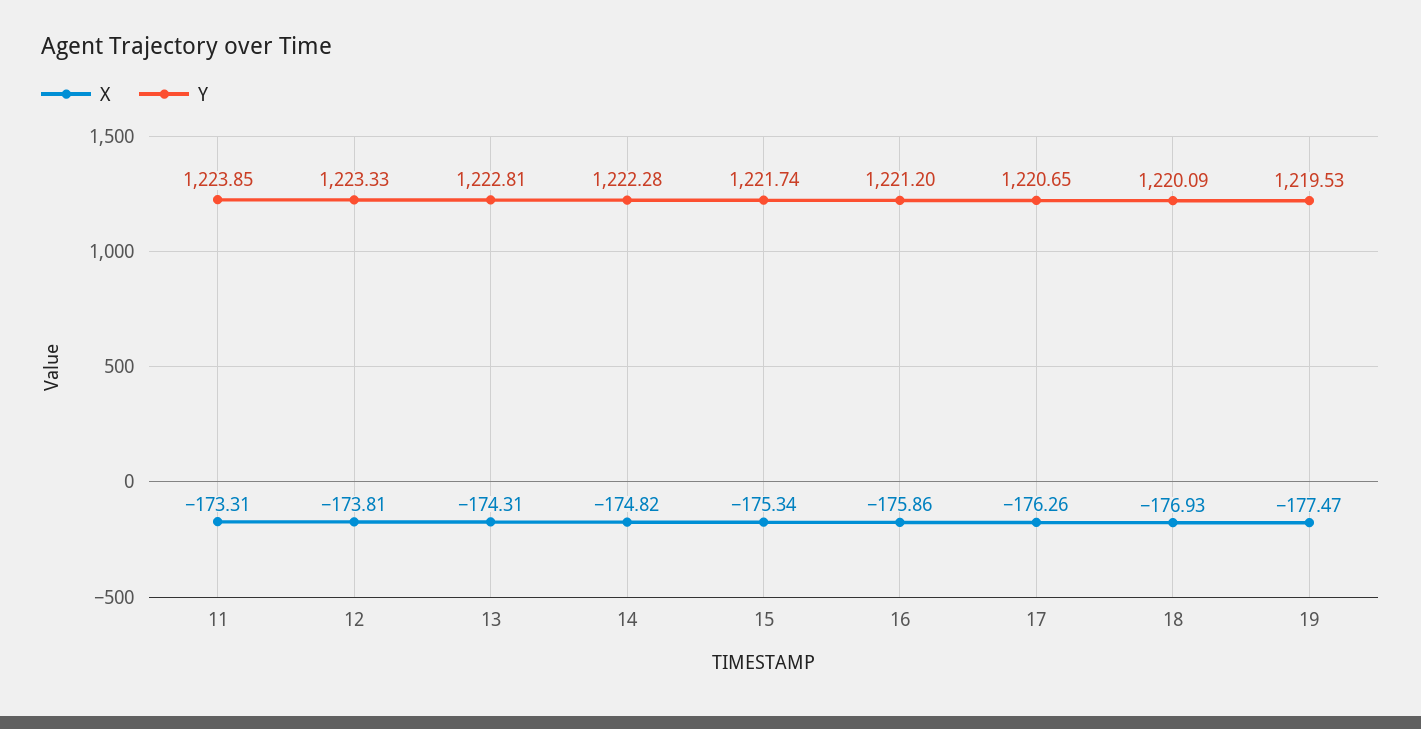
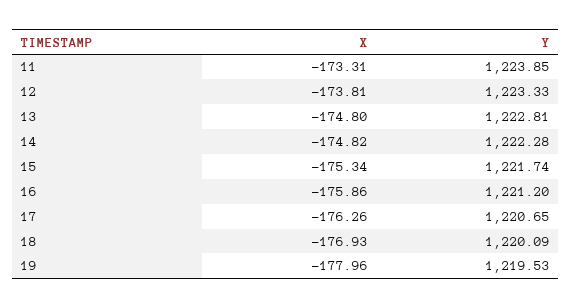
X, 13: -174.31 -> -174.8
X, 19: -177.47 -> -177.96

